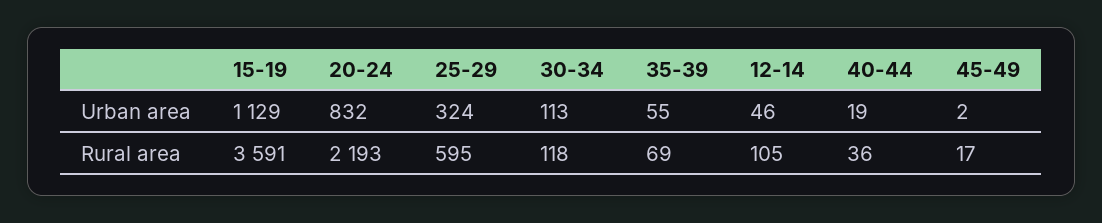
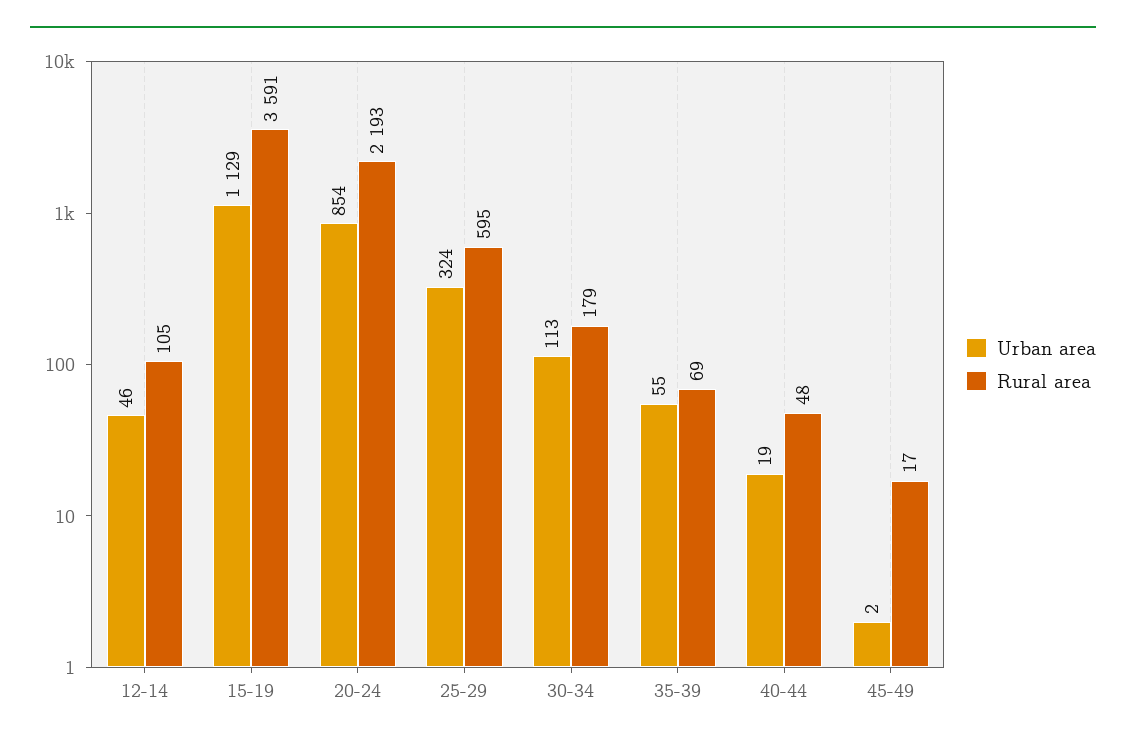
Urban area, 20-24: 832 -> 854
Rural area, 30-34: 118 -> 179
Rural area, 40-44: 36 -> 48

